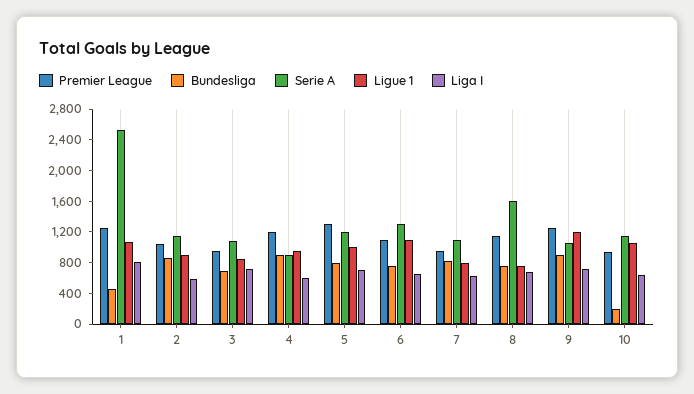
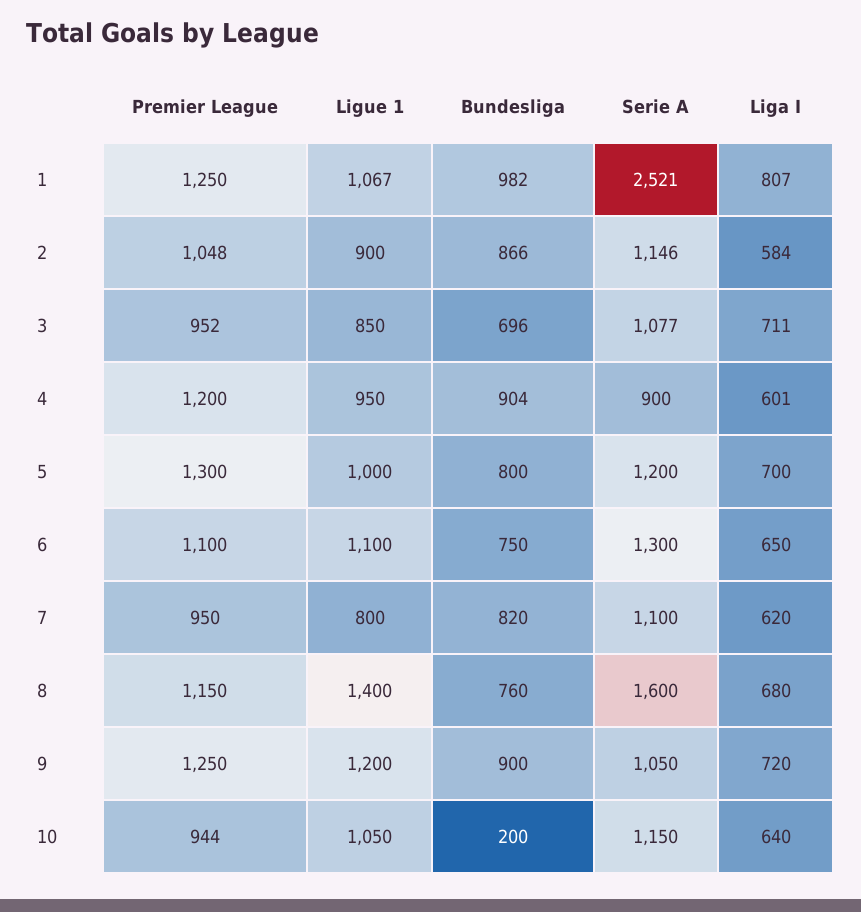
Bundesliga, 1: 400 -> 982
Ligue 1, 8: 800 -> 1400

